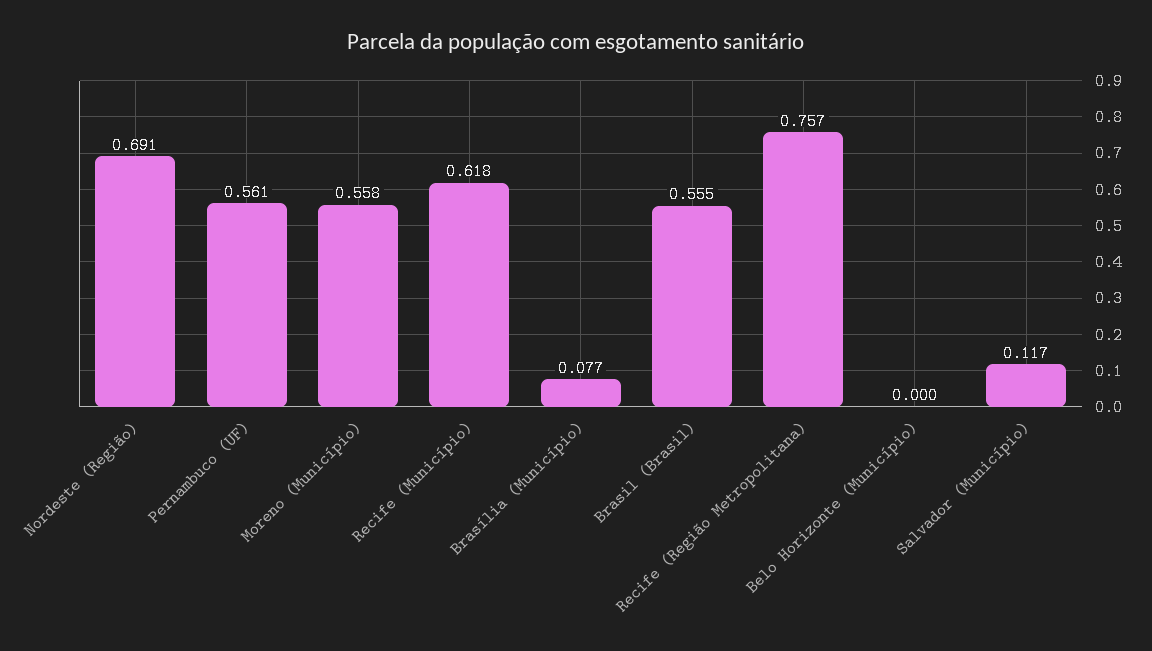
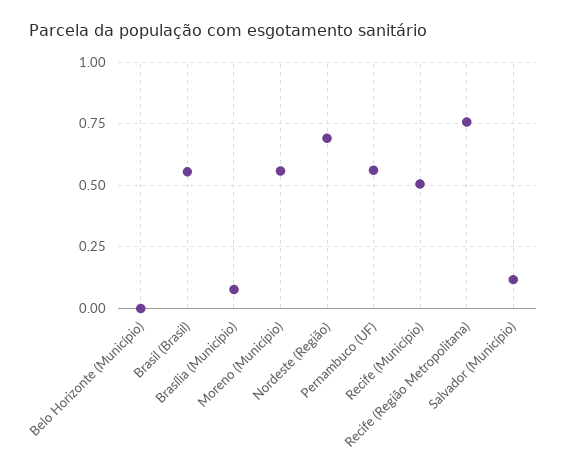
Recife (Município): 0.618 -> 0.5

